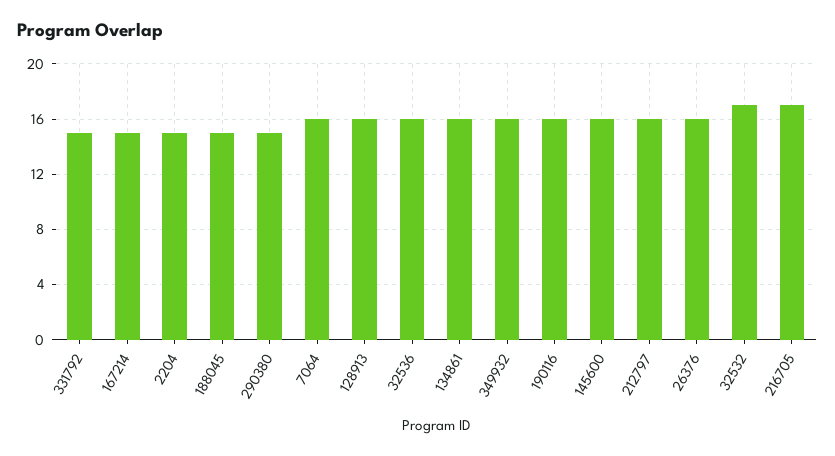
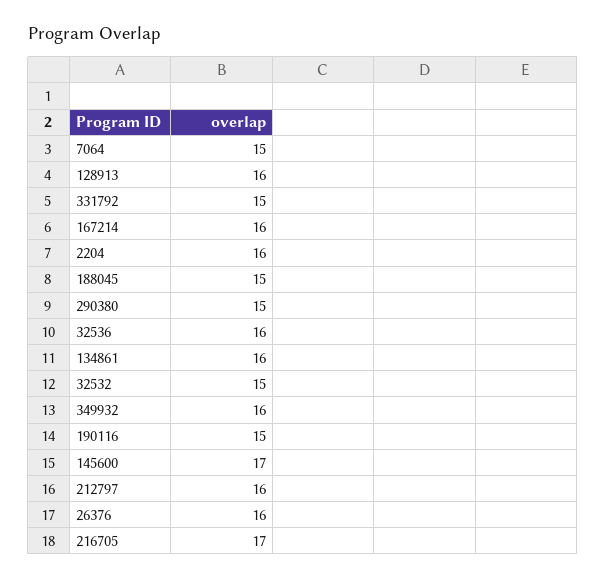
167214: 15 -> 16
2204: 15 -> 16
7064: 16 -> 15
190116: 16 -> 15
145600: 16 -> 17
32532: 17 -> 15

